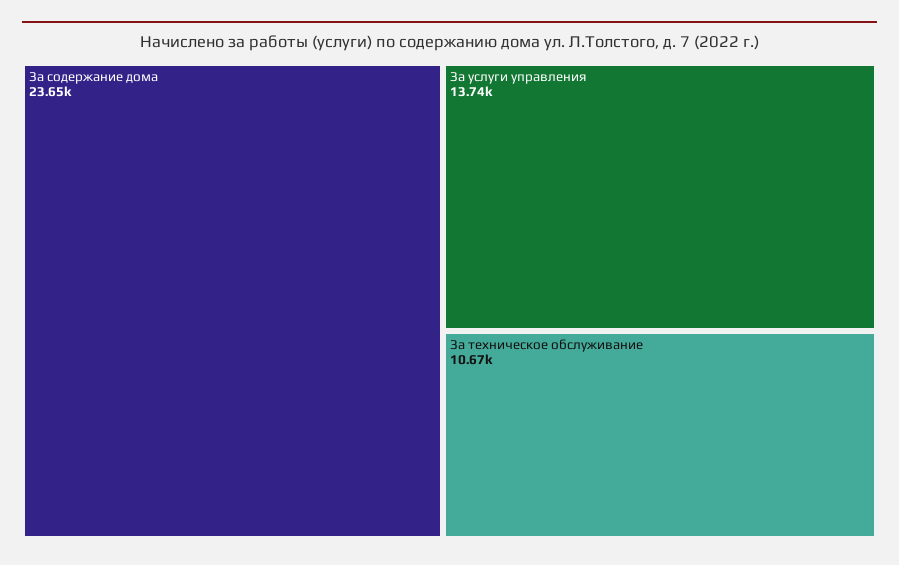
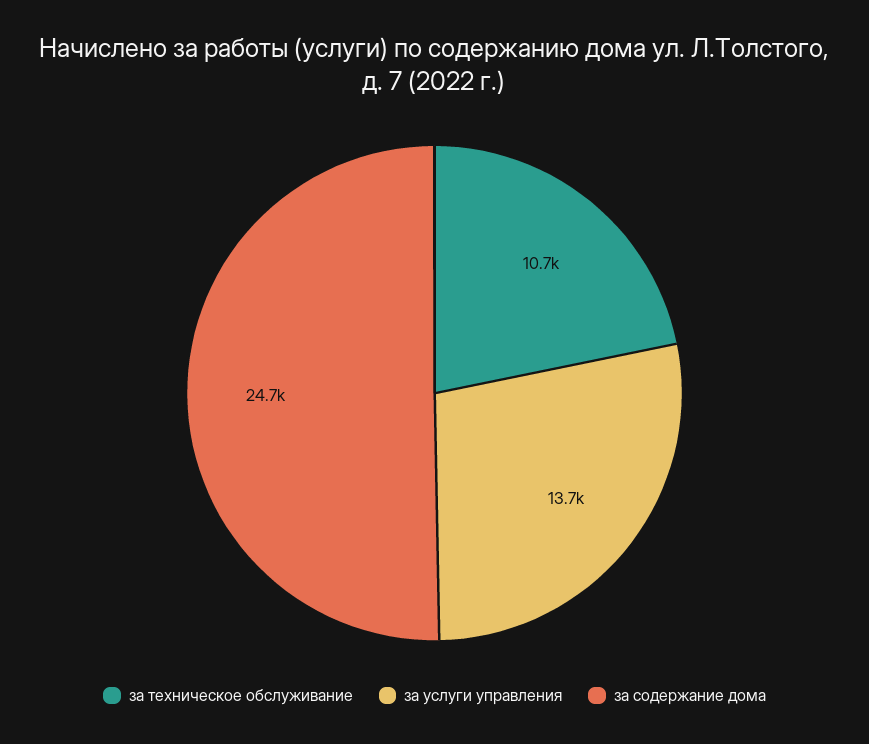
За содержание дома: 23650 -> 24700

